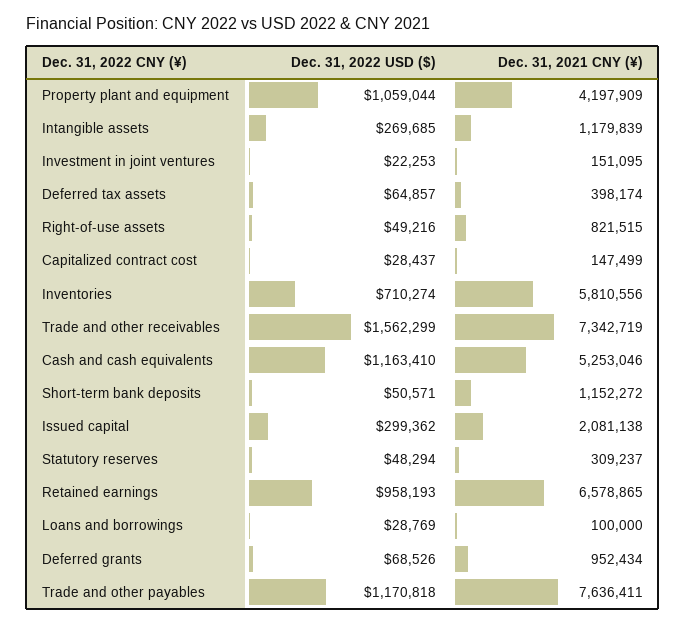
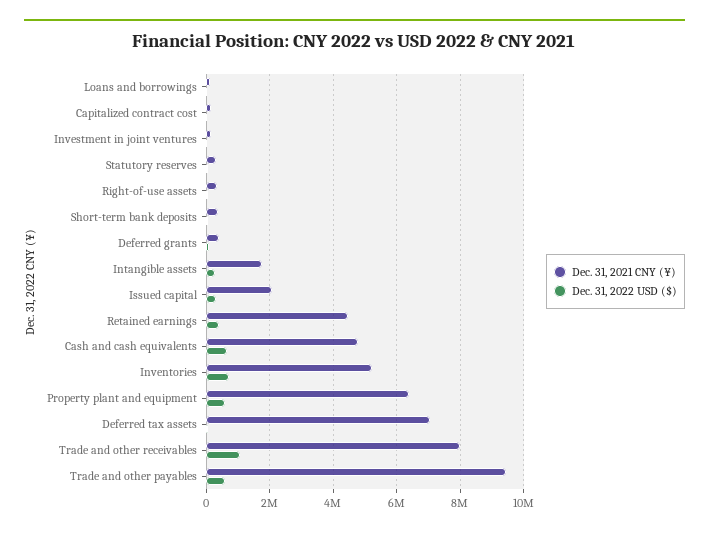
Dec. 31, 2022 USD ($), Property plant and equipment: 1059044 -> 600000
Dec. 31, 2021 CNY (¥), Property plant and equipment: 4197909 -> 6400000
Dec. 31, 2021 CNY (¥), Intangible assets: 1179839 -> 1800000
Dec. 31, 2021 CNY (¥), Deferred tax assets: 398174 -> 7000000
Dec. 31, 2021 CNY (¥), Right-of-use assets: 821515 -> 400000
Dec. 31, 2021 CNY (¥), Inventories: 5810556 -> 5200000
Dec. 31, 2022 USD ($), Trade and other receivables: 1562299 -> 1000000
Dec. 31, 2021 CNY (¥), Trade and other receivables: 7342719 -> 8000000
Dec. 31, 2022 USD ($), Cash and cash equivalents: 1163410 -> 600000
Dec. 31, 2021 CNY (¥), Cash and cash equivalents: 5253046 -> 4800000
Dec. 31, 2021 CNY (¥), Short-term bank deposits: 1152272 -> 400000
Dec. 31, 2022 USD ($), Retained earnings: 958193 -> 400000
Dec. 31, 2021 CNY (¥), Retained earnings: 6578865 -> 4400000
Dec. 31, 2021 CNY (¥), Deferred grants: 952434 -> 400000
Dec. 31, 2022 USD ($), Trade and other payables: 1170818 -> 600000
Dec. 31, 2021 CNY (¥), Trade and other payables: 7636411 -> 9400000

